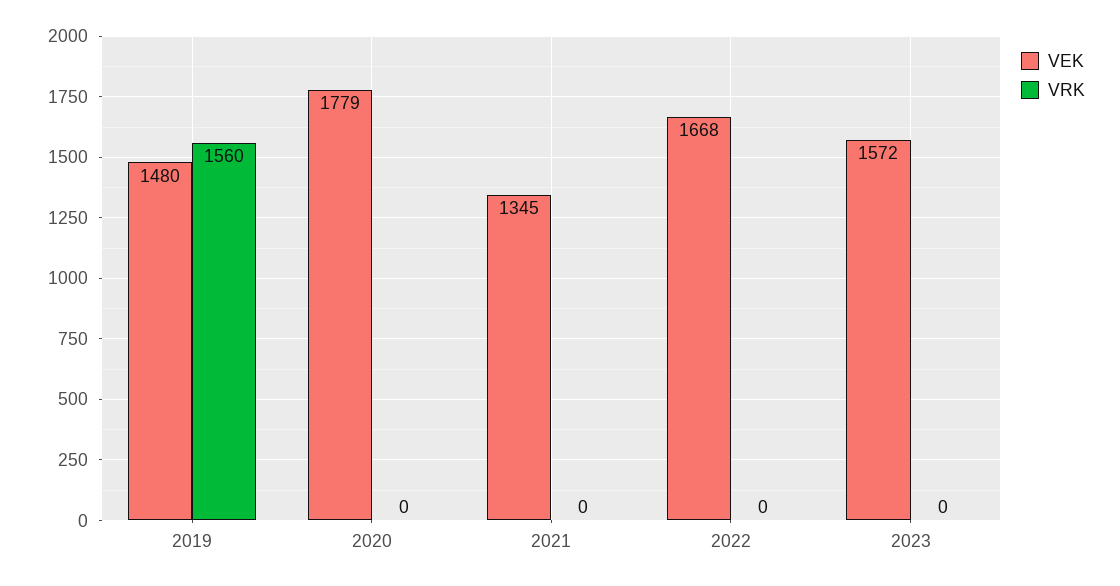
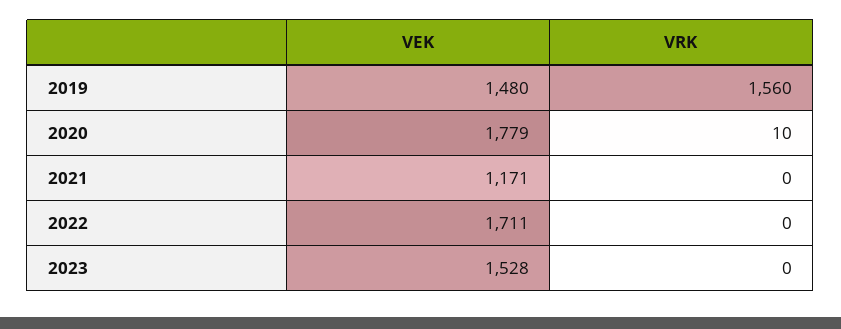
VRK, 2020: 0 -> 10
VEK, 2021: 1345 -> 1171
VEK, 2022: 1668 -> 1711
VEK, 2023: 1572 -> 1528

